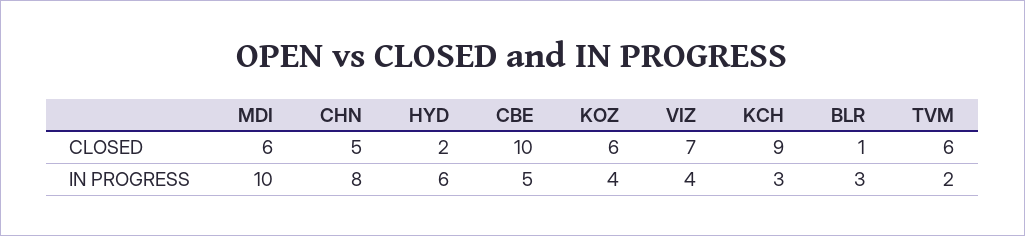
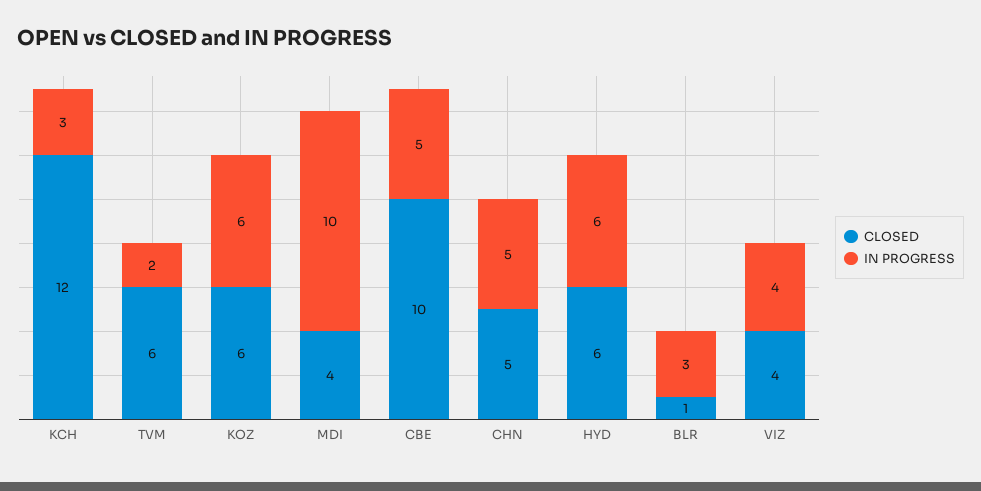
CLOSED, MDI: 6 -> 4
CLOSED, HYD: 2 -> 6
CLOSED, VIZ: 7 -> 4
CLOSED, KCH: 9 -> 12
IN PROGRESS, CHN: 8 -> 5
IN PROGRESS, KOZ: 4 -> 6

